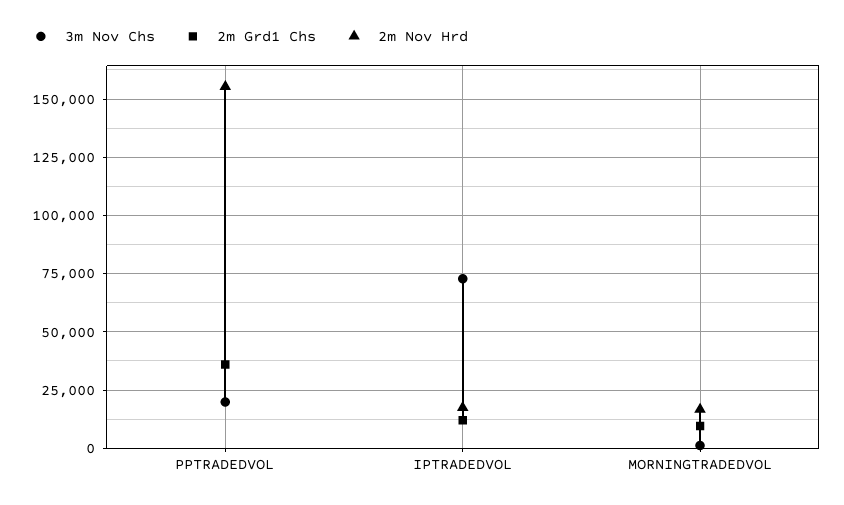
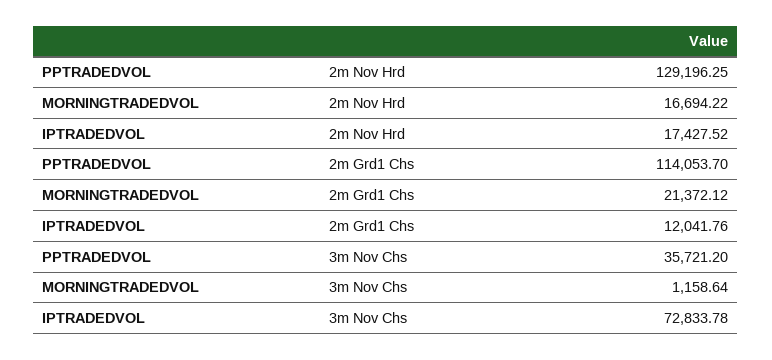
3m Nov Chs, PPTRADEDVOL: 20000 -> 35721.2
2m Grd1 Chs, PPTRADEDVOL: 35000 -> 114053.7
2m Nov Hrd, PPTRADEDVOL: 155000 -> 129196.25
2m Grd1 Chs, MORNINGTRADEDVOL: 10000 -> 21372.12

